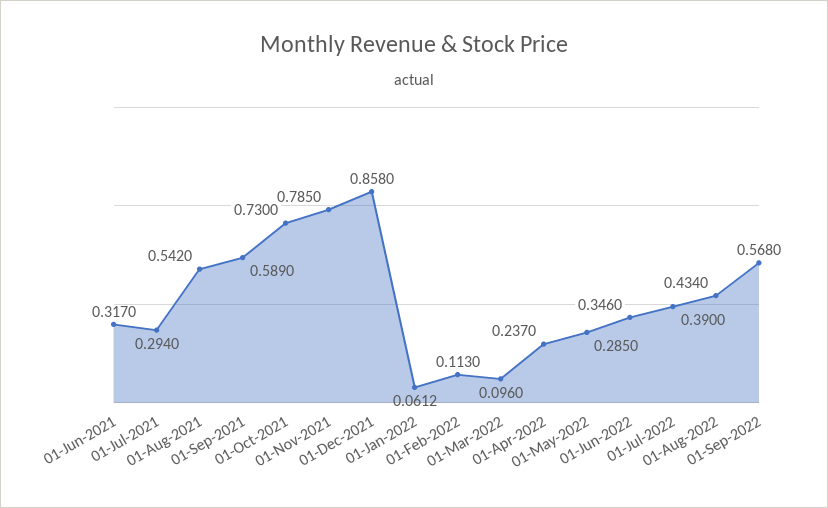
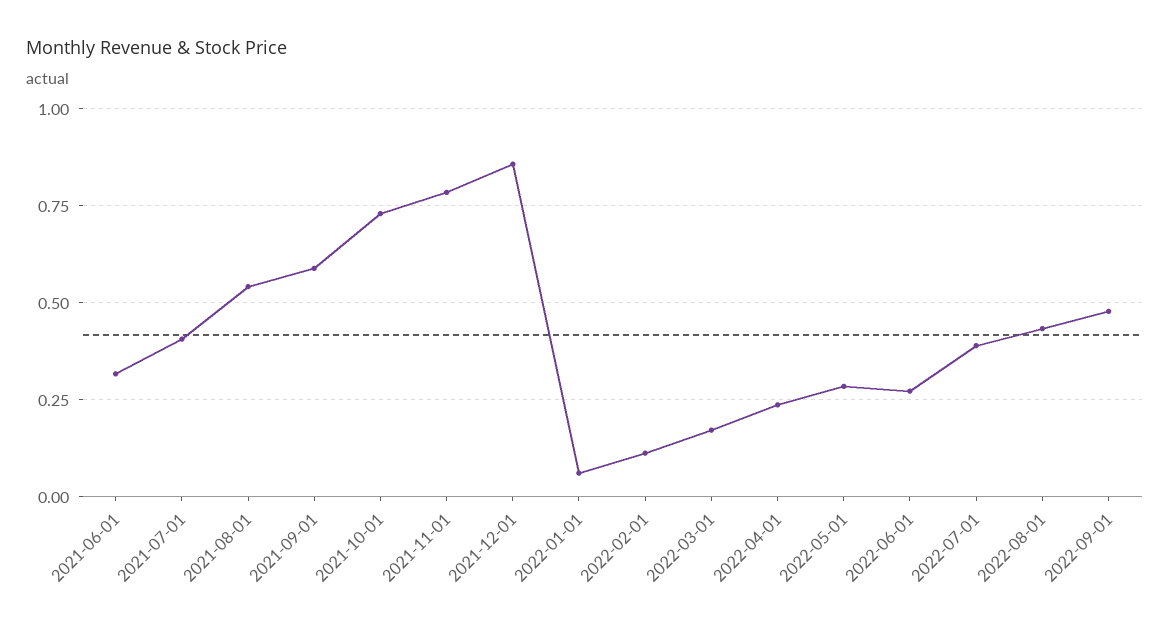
01-Jul-2021: 0.294 -> 0.4
01-Mar-2022: 0.096 -> 0.175
01-Jun-2022: 0.346 -> 0.275
01-Sep-2022: 0.568 -> 0.475

